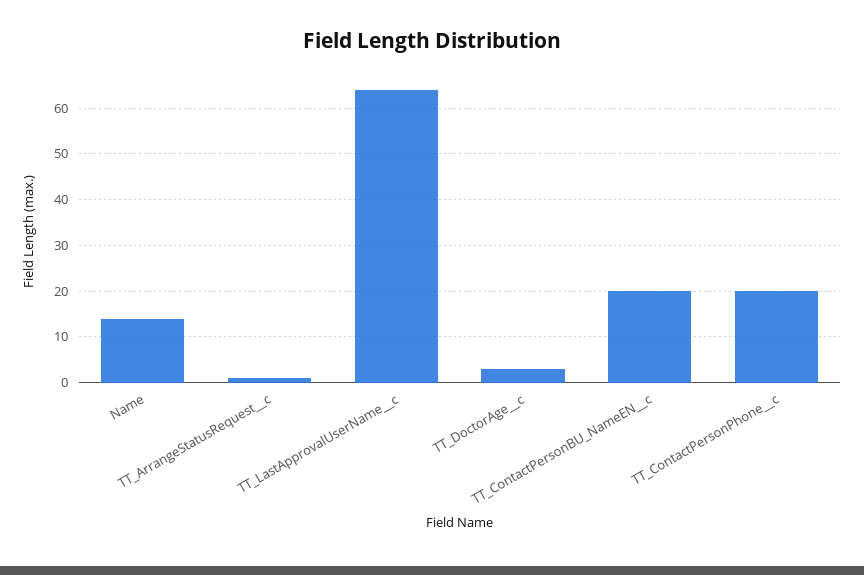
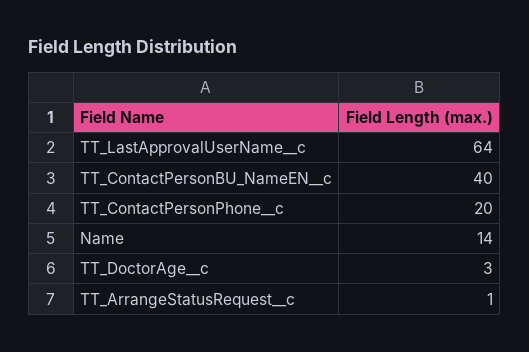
TT_ContactPersonBU_NameEN__c: 20 -> 40

